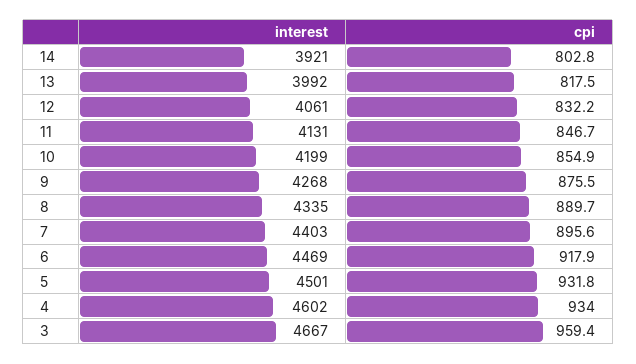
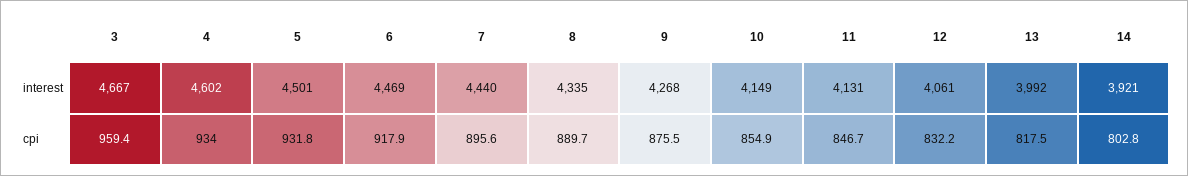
interest, 10: 4199 -> 4149
interest, 7: 4403 -> 4440

